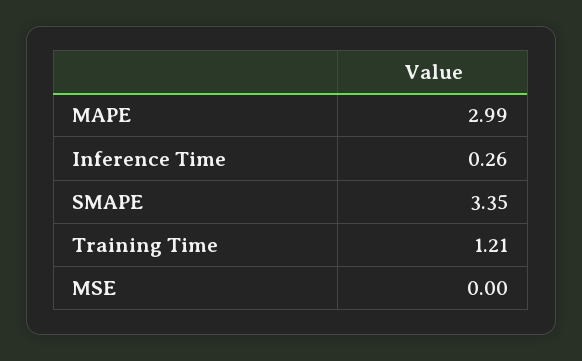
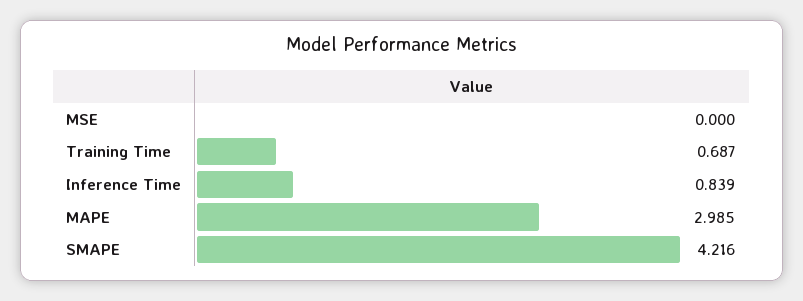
Inference Time: 0.26 -> 0.839
SMAPE: 3.35 -> 4.216
Training Time: 1.21 -> 0.687

